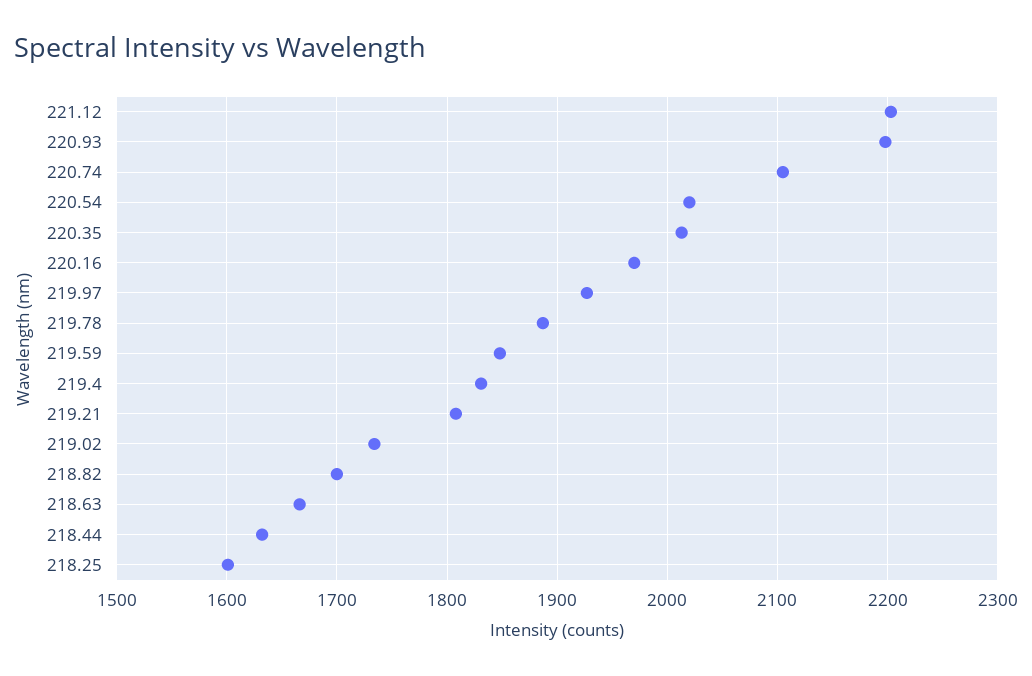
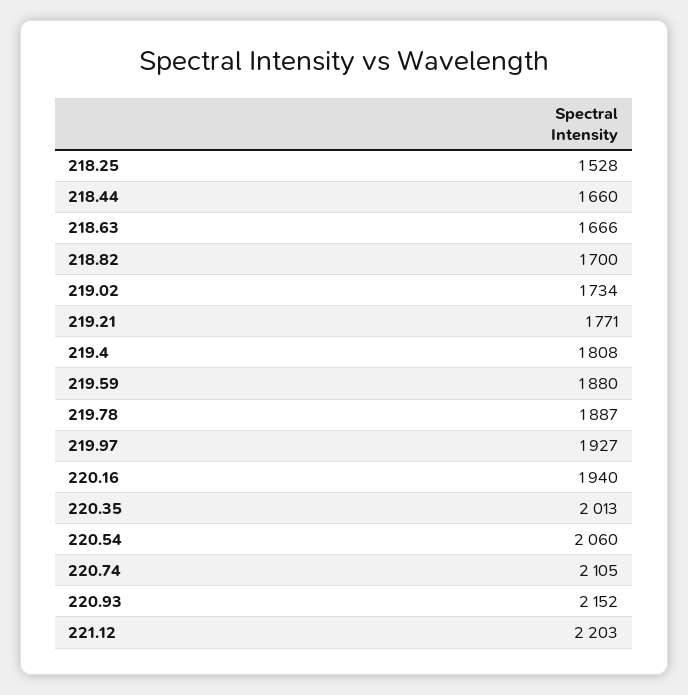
220.93: 2200 -> 2152
220.54: 2020 -> 2060
220.16: 1970 -> 1940
219.59: 1850 -> 1880
219.4: 1830 -> 1808
219.21: 1810 -> 1771
218.44: 1630 -> 1660
218.25: 1600 -> 1528

